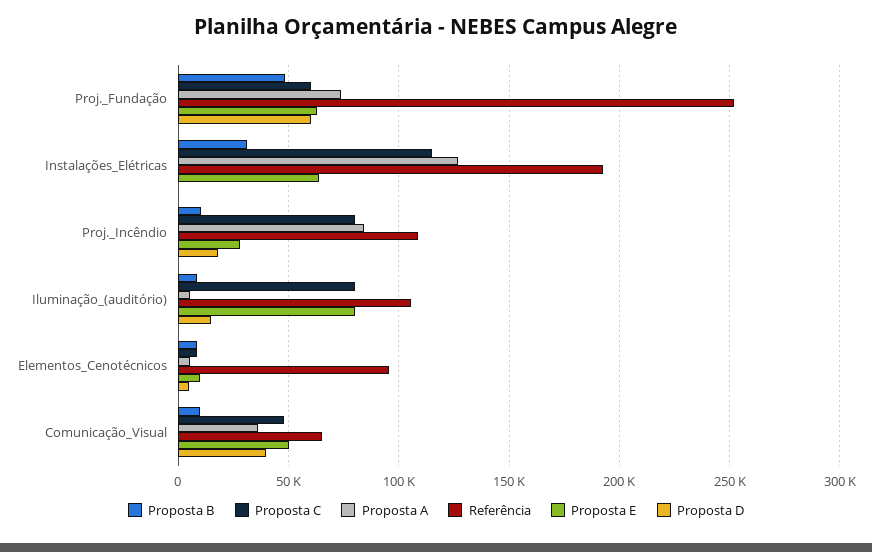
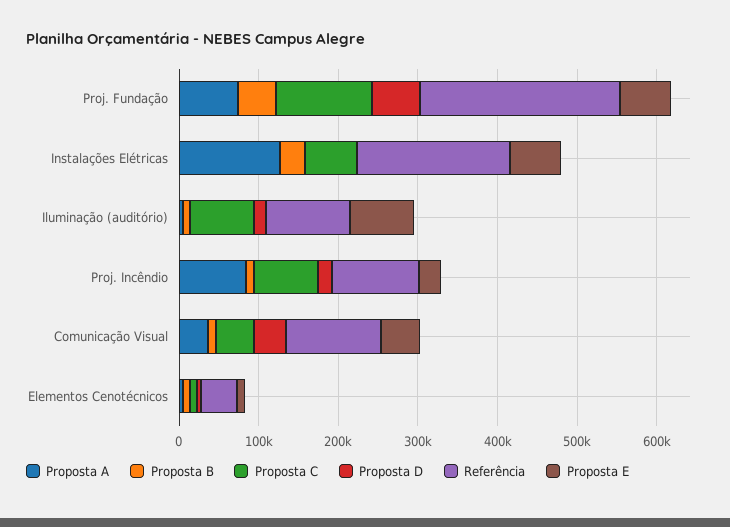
Proposta C, Proj._Fundação: 60000 -> 120000
Proposta C, Instalações_Elétricas: 115000 -> 60000
Referência, Elementos_Cenotécnicos: 95000 -> 40000
Referência, Comunicação_Visual: 65000 -> 120000

